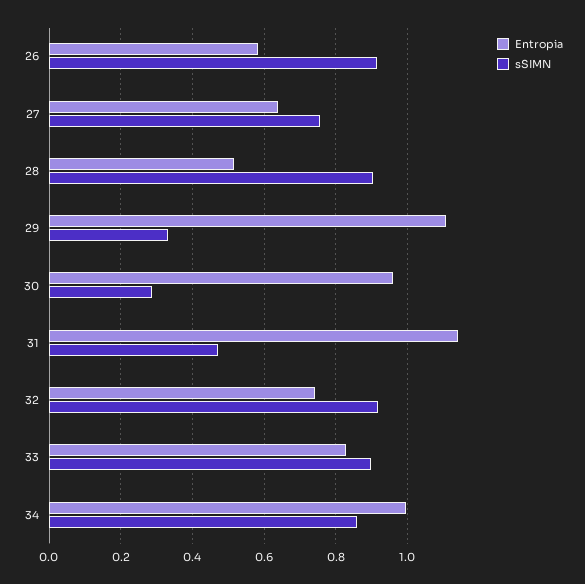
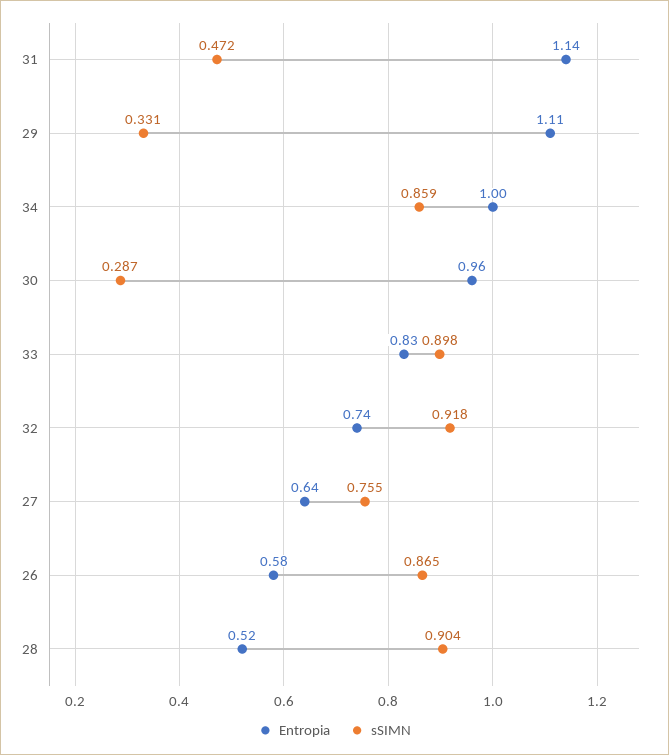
sSIMN, 26: 0.92 -> 0.865

